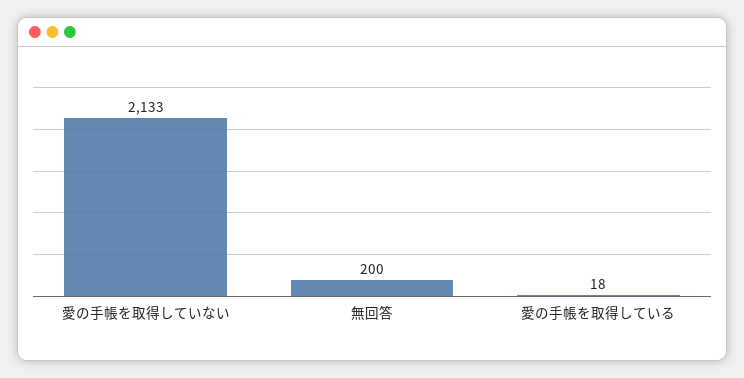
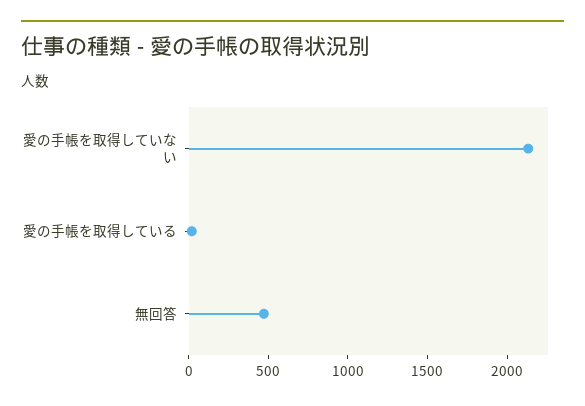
無回答: 200 -> 500

